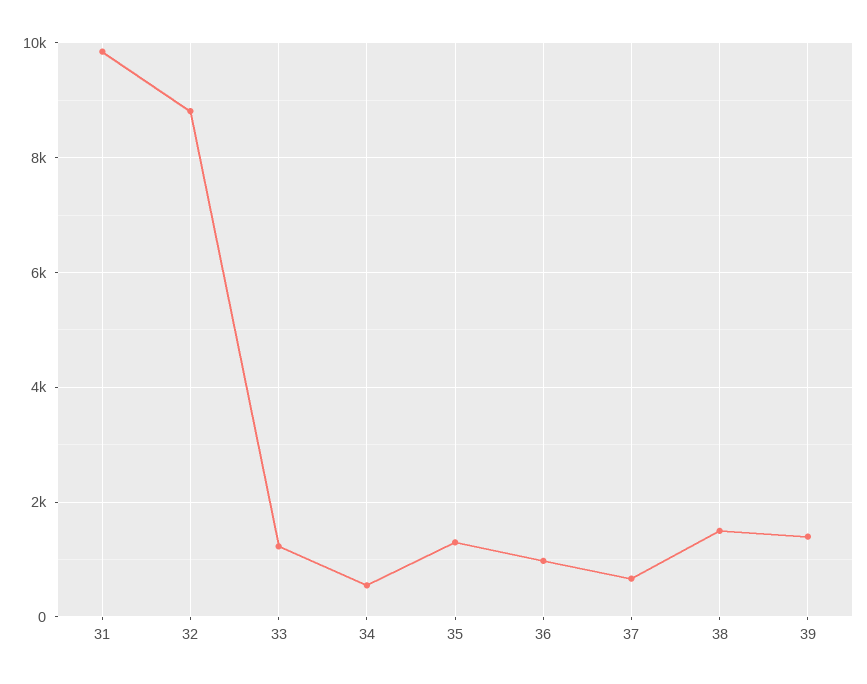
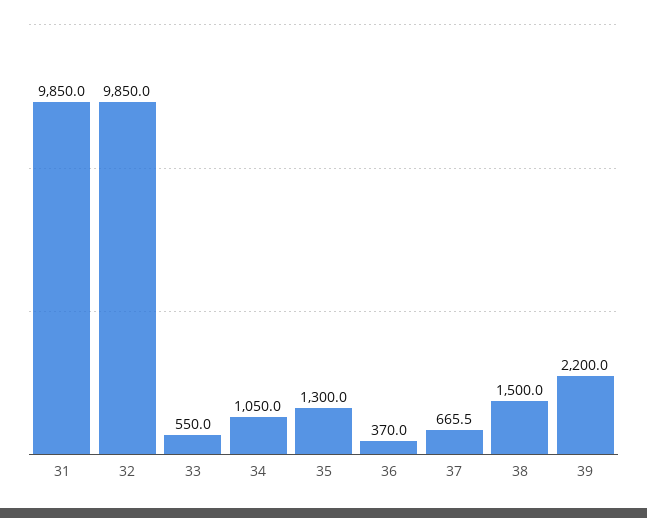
32: 8800 -> 9850
33: 1200 -> 550
34: 600 -> 1050
36: 1000 -> 370
39: 1400 -> 2200

